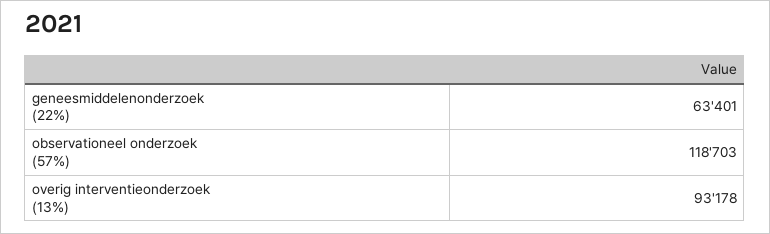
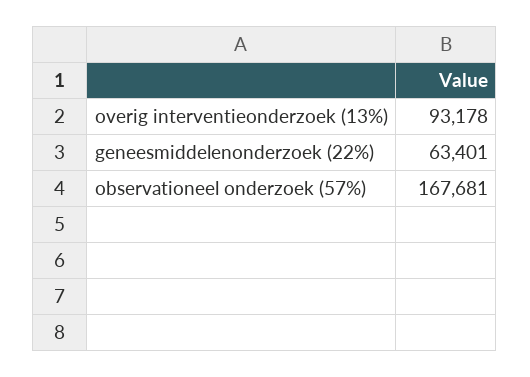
observationeel onderzoek (57%): 118703 -> 167681

